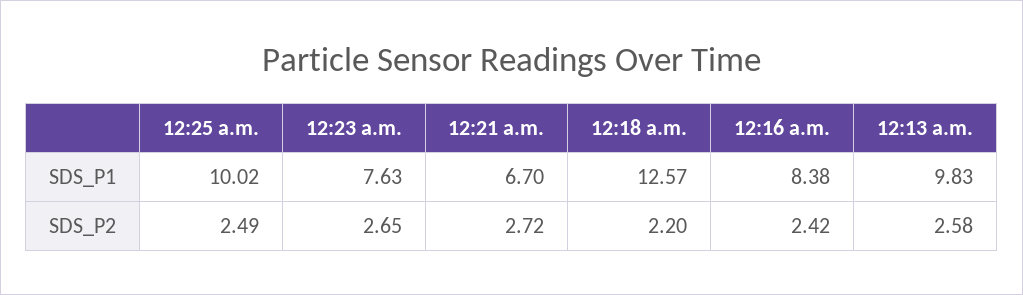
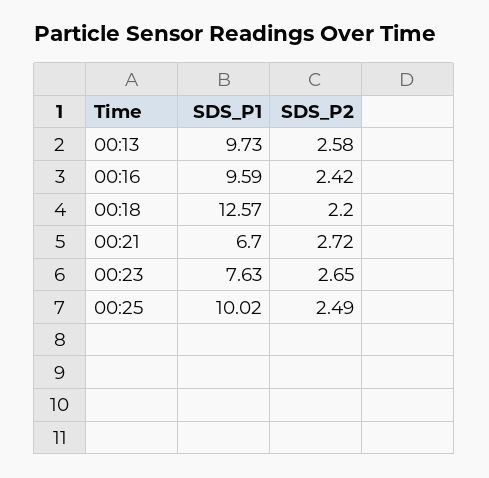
12:16 a.m., SDS_P1: 8.38 -> 9.59
12:13 a.m., SDS_P1: 9.83 -> 9.73

